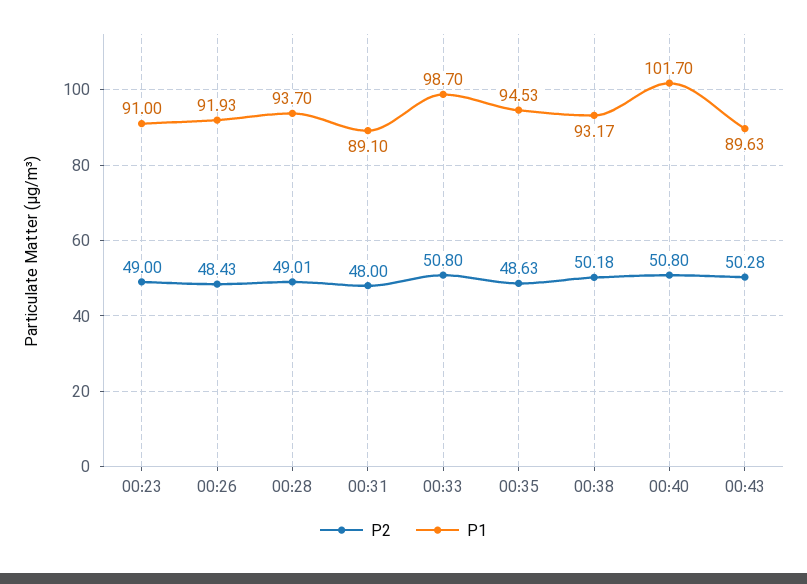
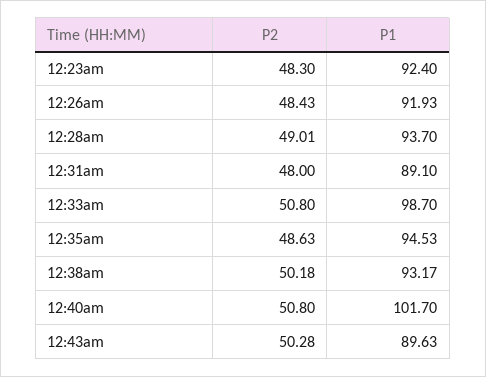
P2, 00:23: 49 -> 48.3
P1, 00:23: 91 -> 92.4

